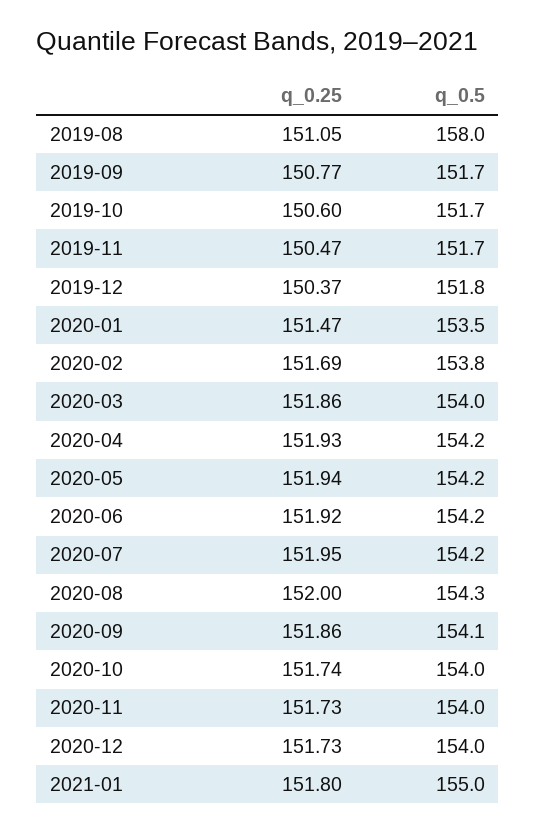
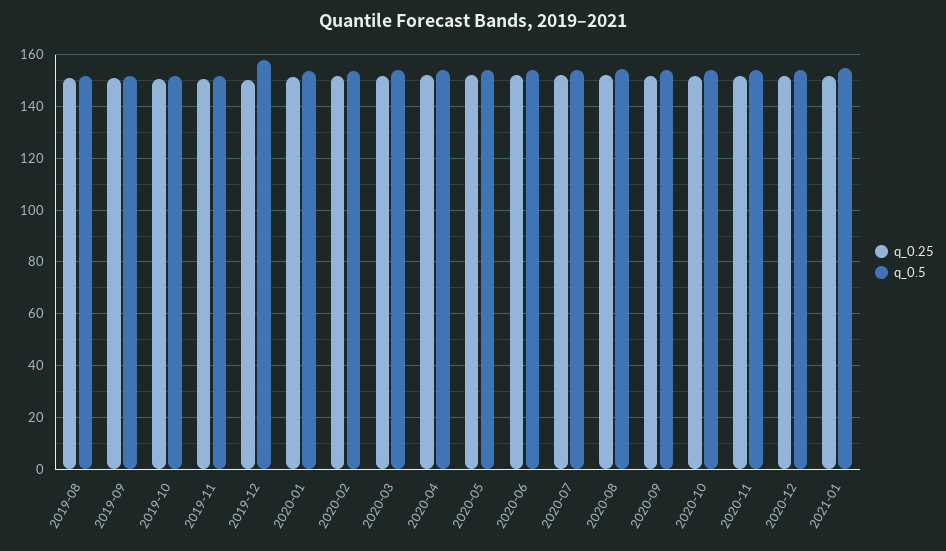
q_0.5, 2019-08: 158 -> 152.5
q_0.5, 2019-12: 151.8 -> 157.5

